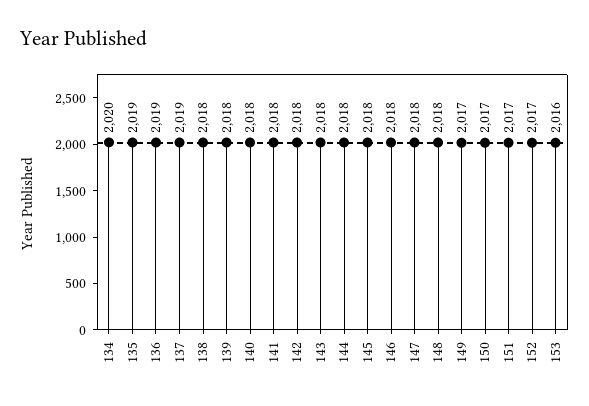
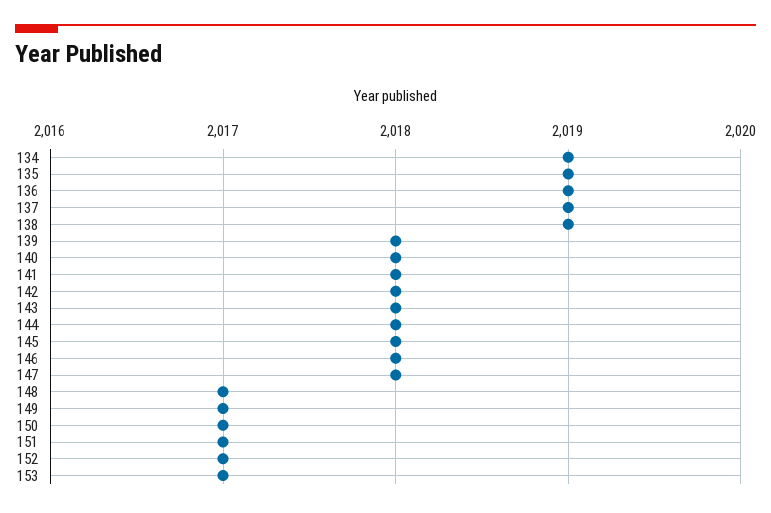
134: 2020 -> 2019
138: 2018 -> 2019
148: 2018 -> 2017
153: 2016 -> 2017

